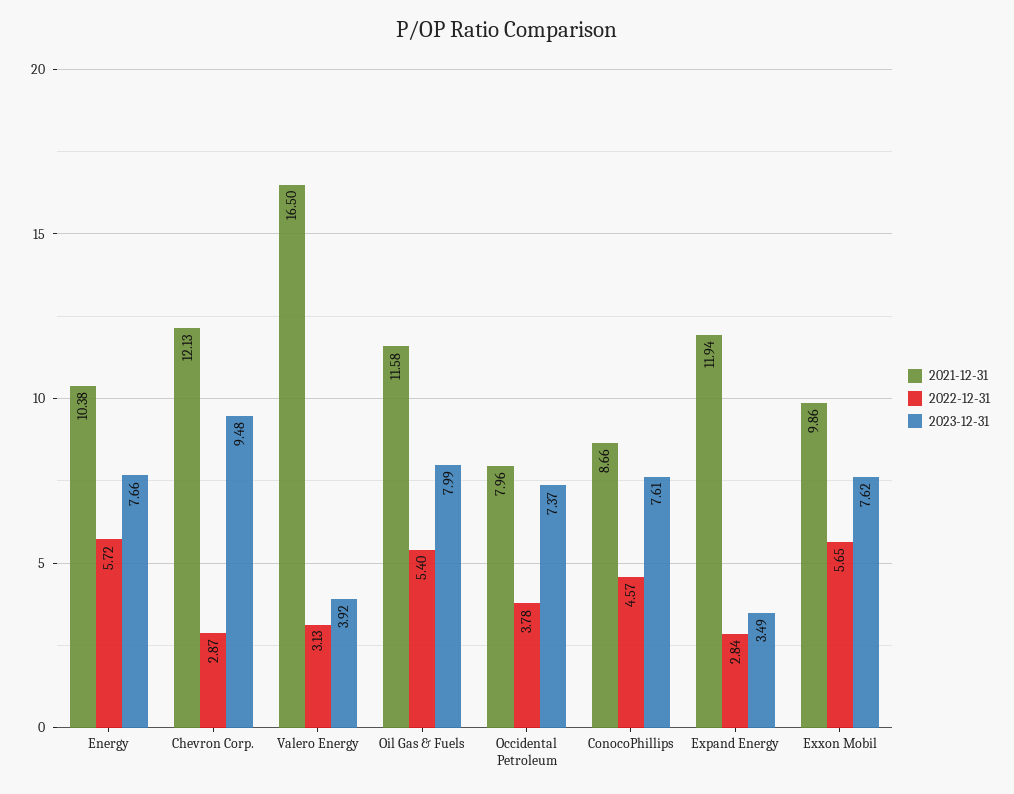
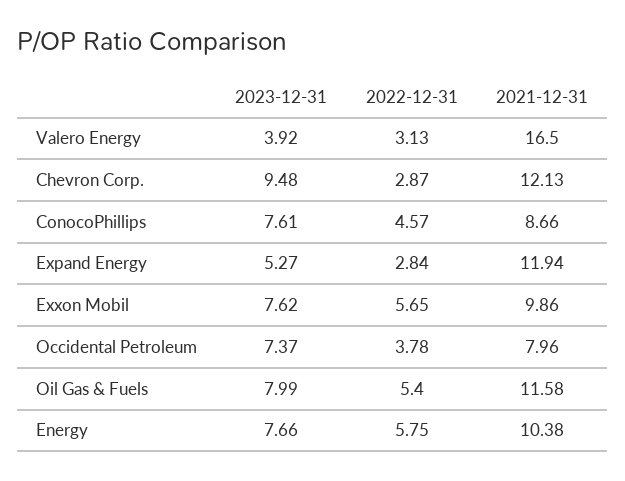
2022-12-31, Energy: 5.72 -> 5.75
2023-12-31, Expand Energy: 3.49 -> 5.27

